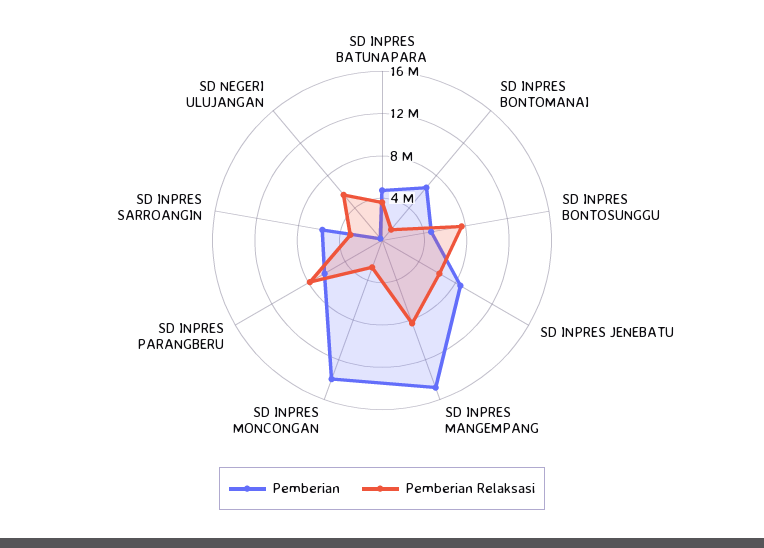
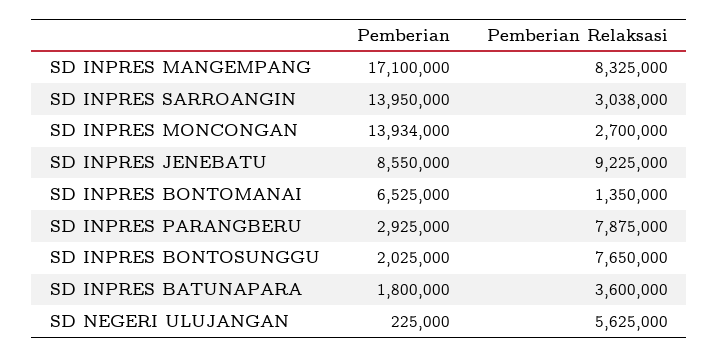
Pemberian, SD INPRES BATUNAPARA: 5000000 -> 1800000
Pemberian, SD INPRES BONTOSUNGGU: 5000000 -> 2025000
Pemberian Relaksasi, SD INPRES JENEBATU: 6000000 -> 9225000
Pemberian, SD INPRES MANGEMPANG: 15000000 -> 17100000
Pemberian, SD INPRES PARANGBERU: 6000000 -> 2925000
Pemberian, SD INPRES SARROANGIN: 6000000 -> 13950000

